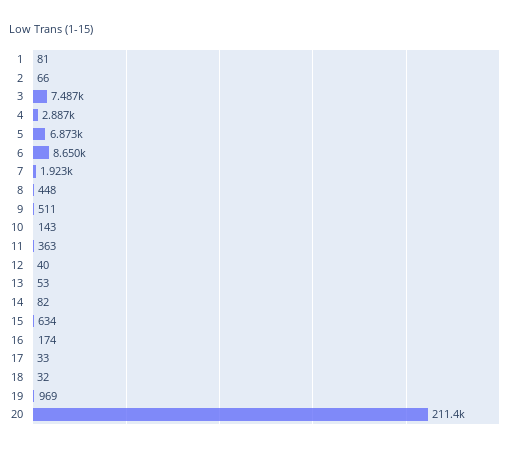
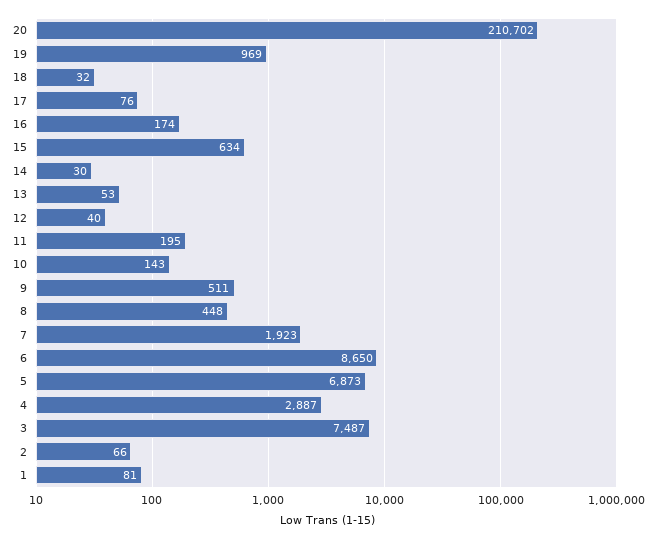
11: 363 -> 195
14: 82 -> 30
17: 33 -> 76
20: 211400 -> 210702

